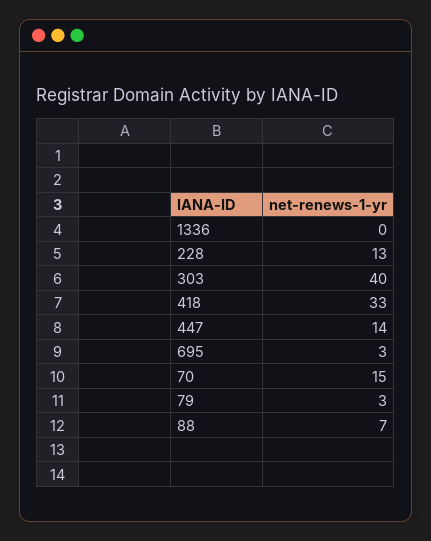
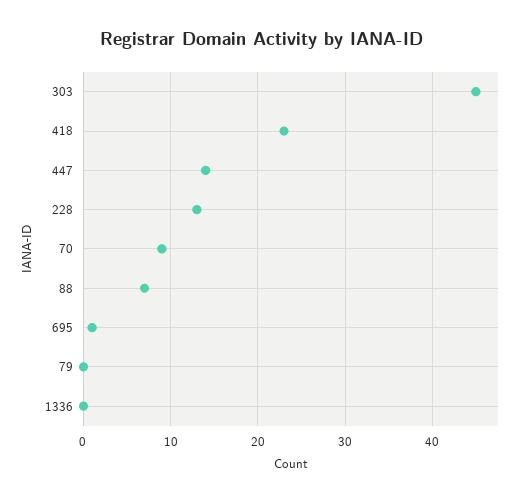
303: 40 -> 45
418: 33 -> 23
695: 3 -> 1
70: 15 -> 9
79: 3 -> 0

